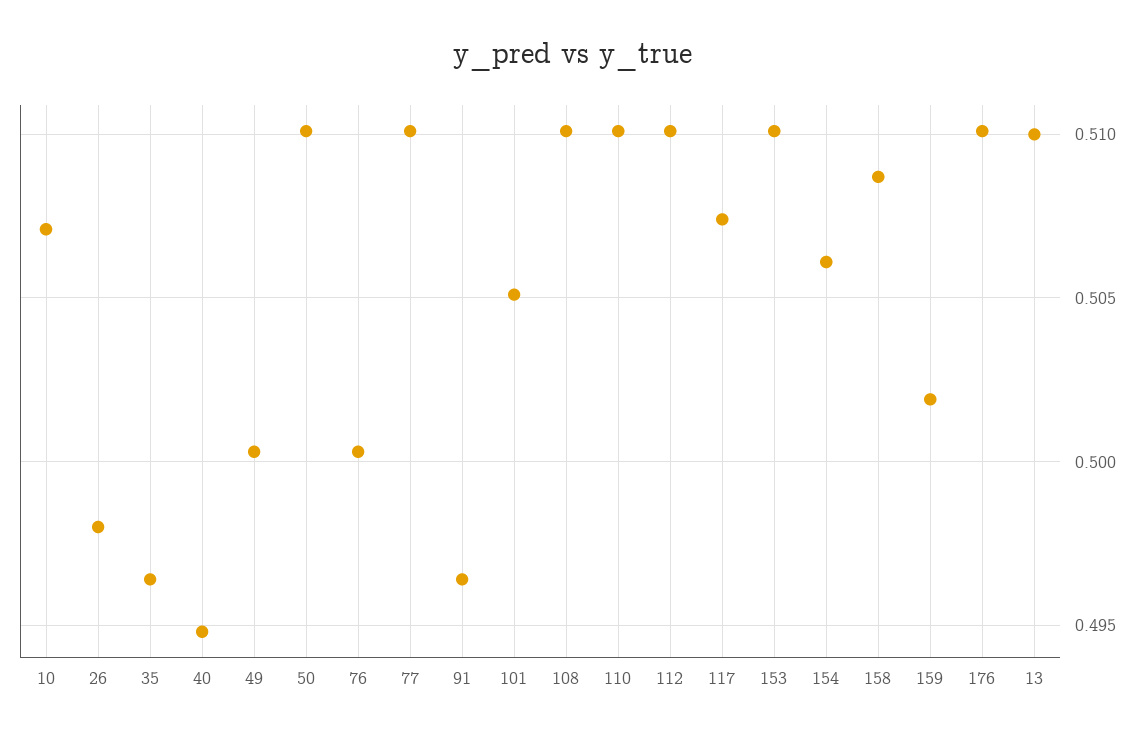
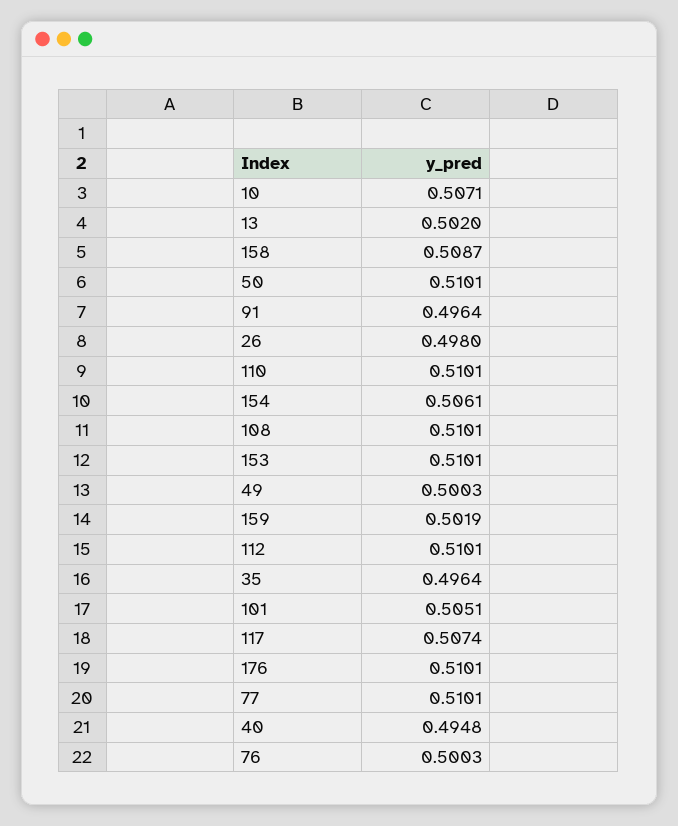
13: 0.51 -> 0.502

